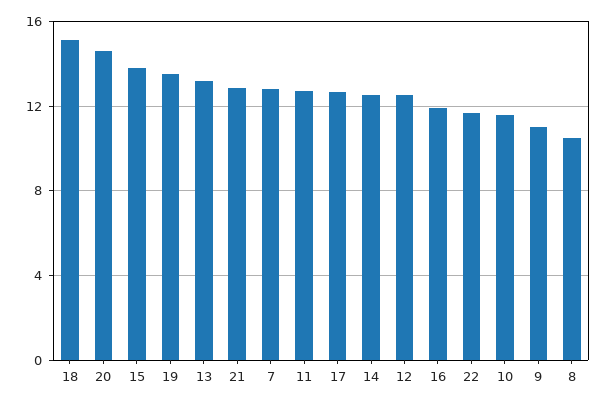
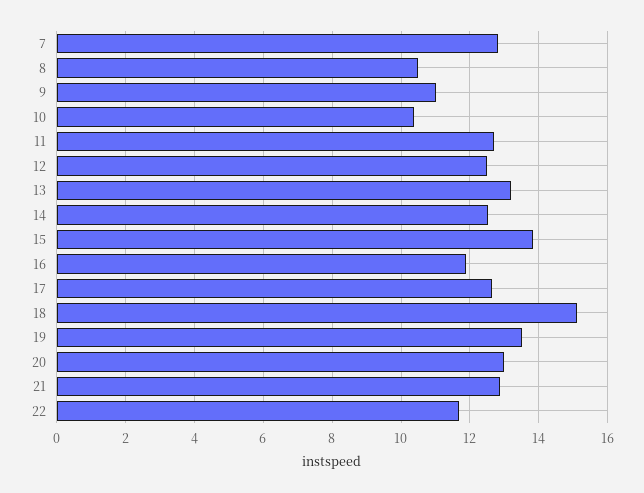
20: 14.5 -> 13
10: 11.5 -> 10.4

